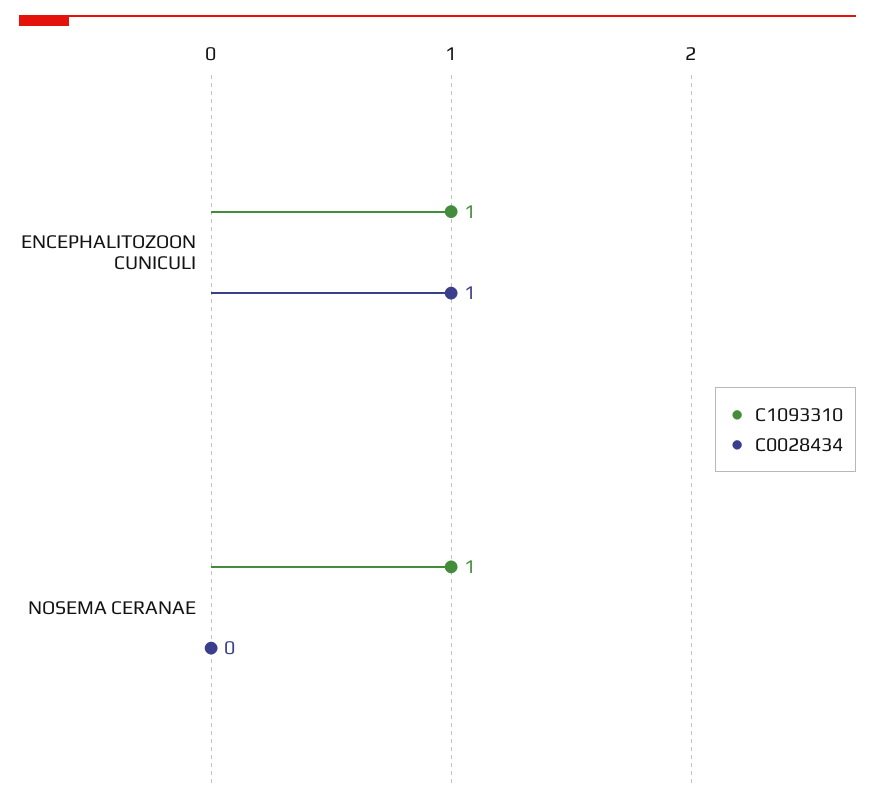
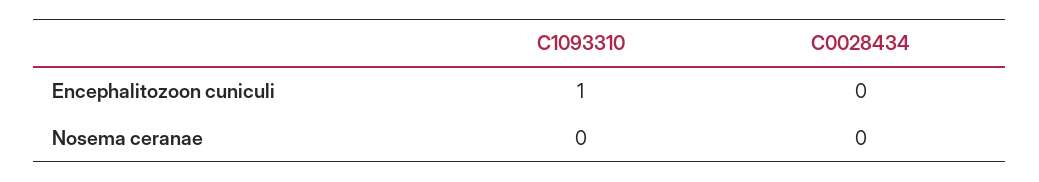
C0028434, ENCEPHALITOZOON CUNICULI: 1 -> 0
C1093310, NOSEMA CERANAE: 1 -> 0

